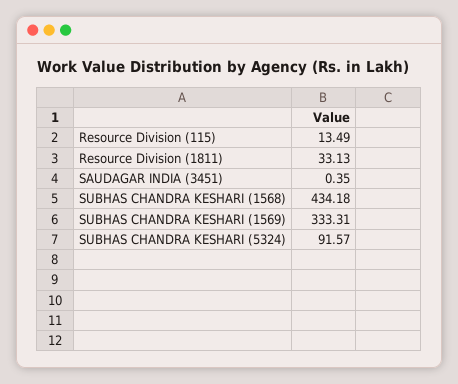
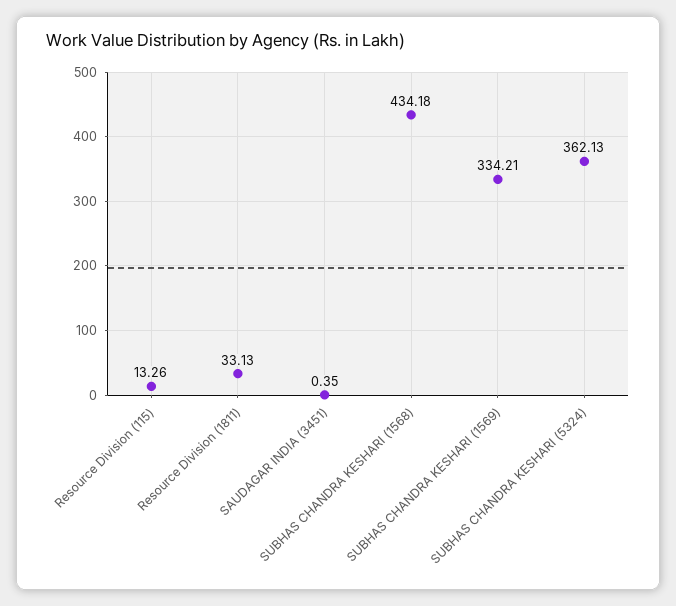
Resource Division (115): 13.49 -> 13.26
SUBHAS CHANDRA KESHARI (1569): 333.31 -> 334.21
SUBHAS CHANDRA KESHARI (5324): 91.57 -> 362.13

